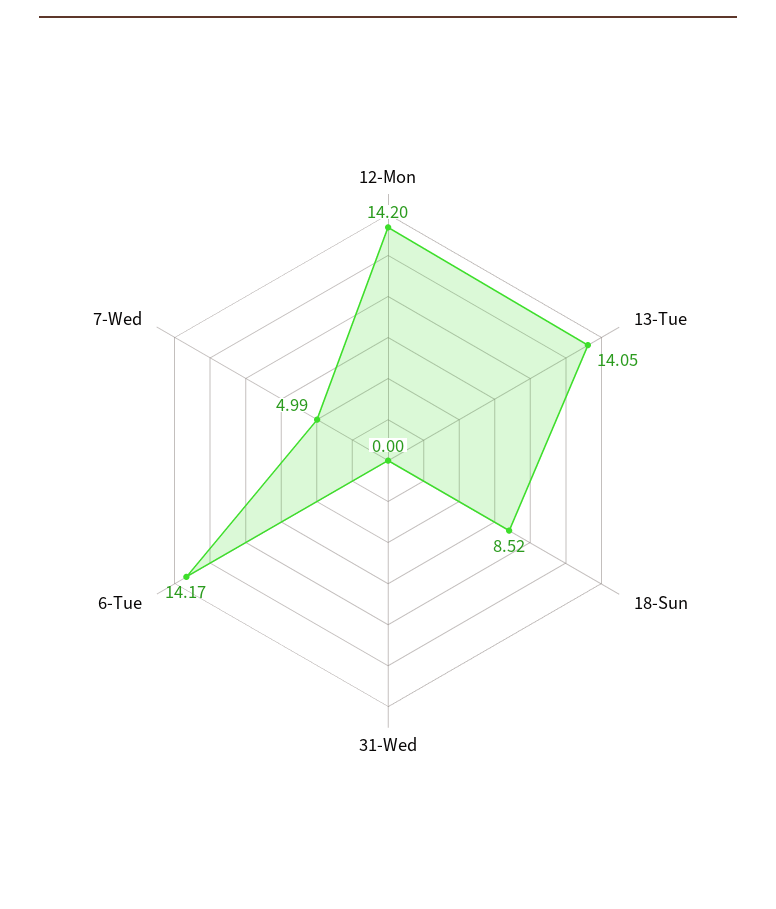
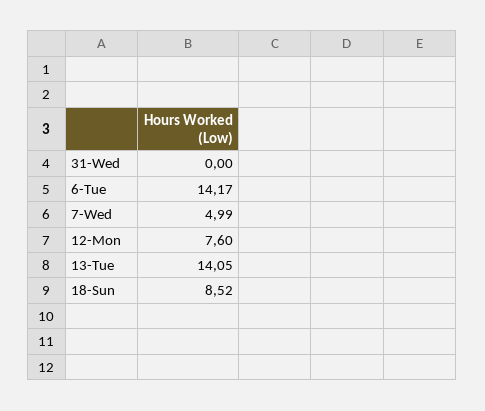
12-Mon: 14.2 -> 7.6

